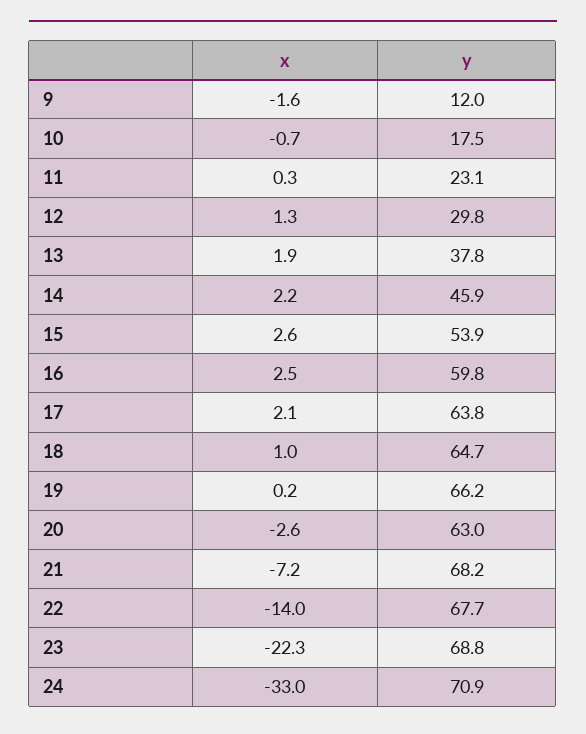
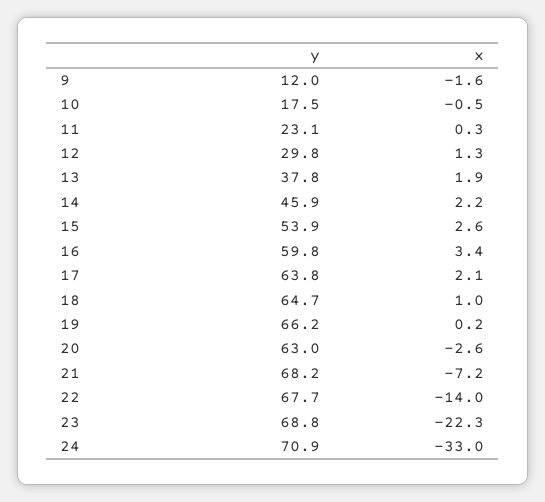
x, 10: -0.7 -> -0.5
x, 16: 2.5 -> 3.4

